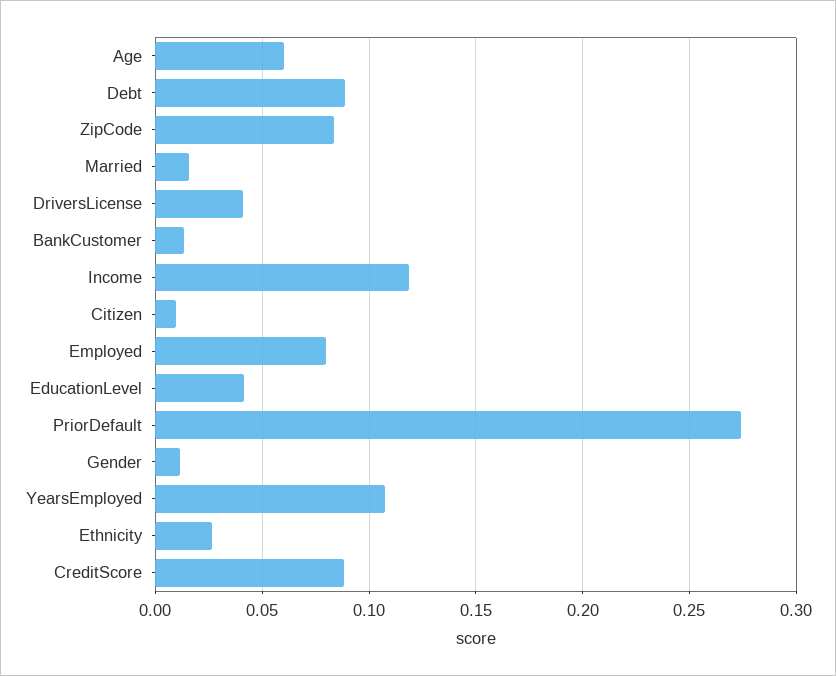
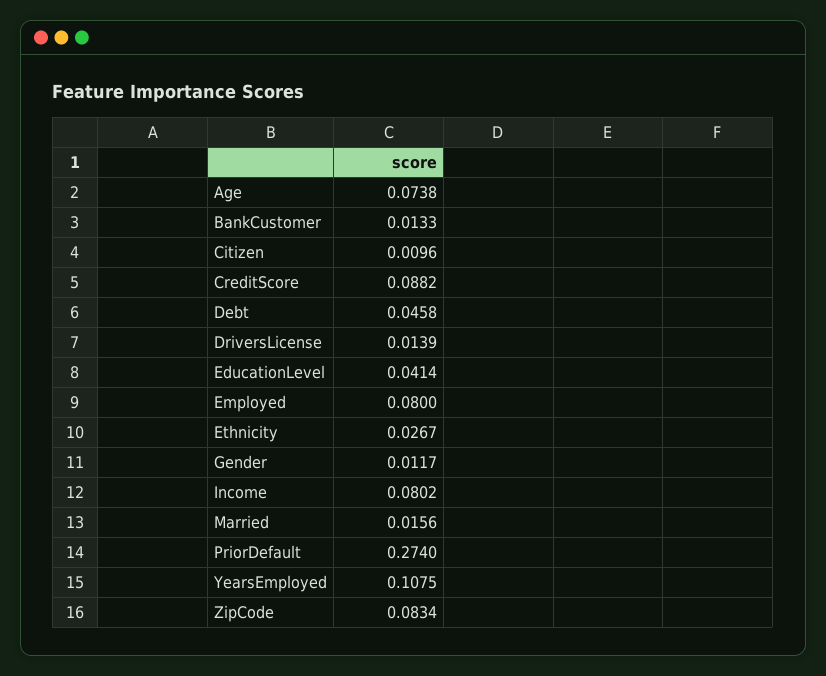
Age: 0.06 -> 0.0738
Debt: 0.09 -> 0.0458
DriversLicense: 0.04 -> 0.0139
Income: 0.12 -> 0.0802

